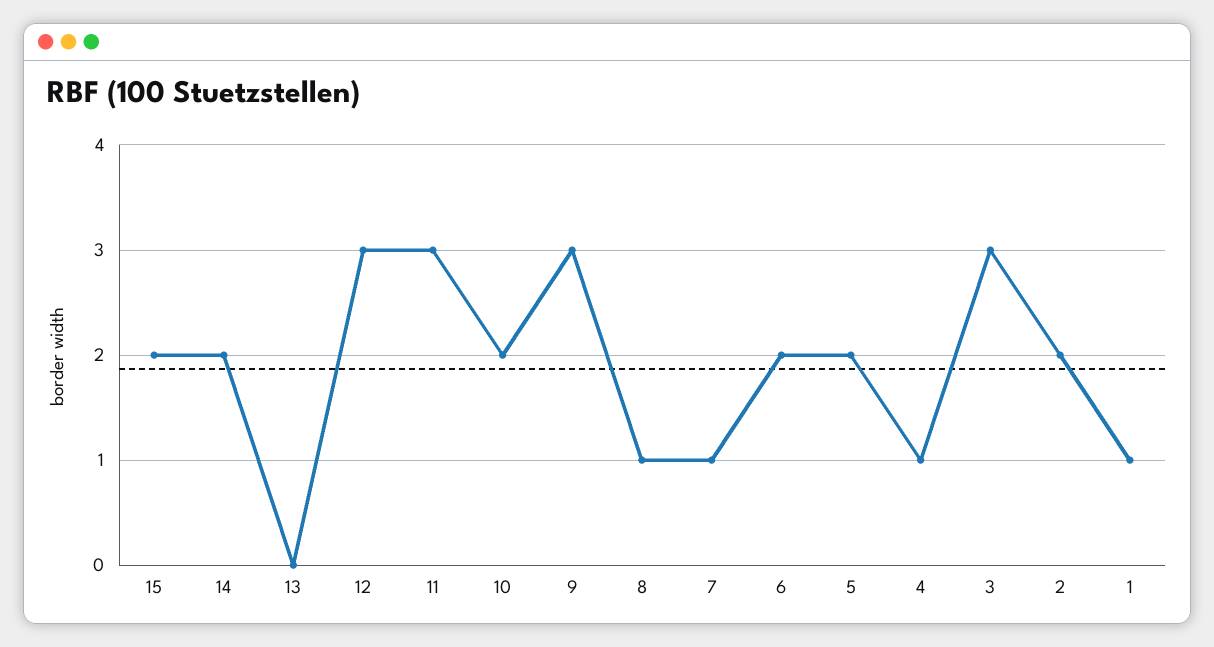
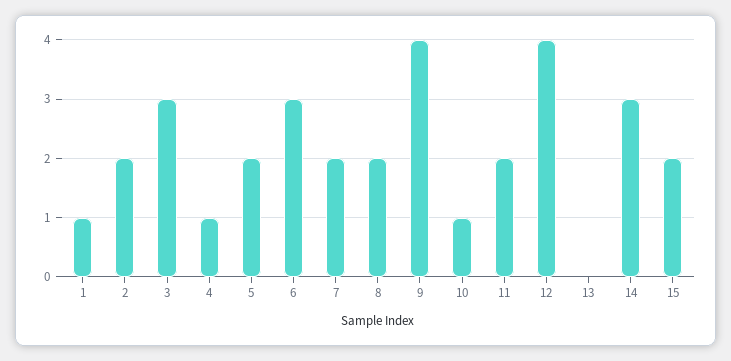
14: 2 -> 3
12: 3 -> 4
11: 3 -> 2
10: 2 -> 1
9: 3 -> 4
8: 1 -> 2
7: 1 -> 2
6: 2 -> 3

